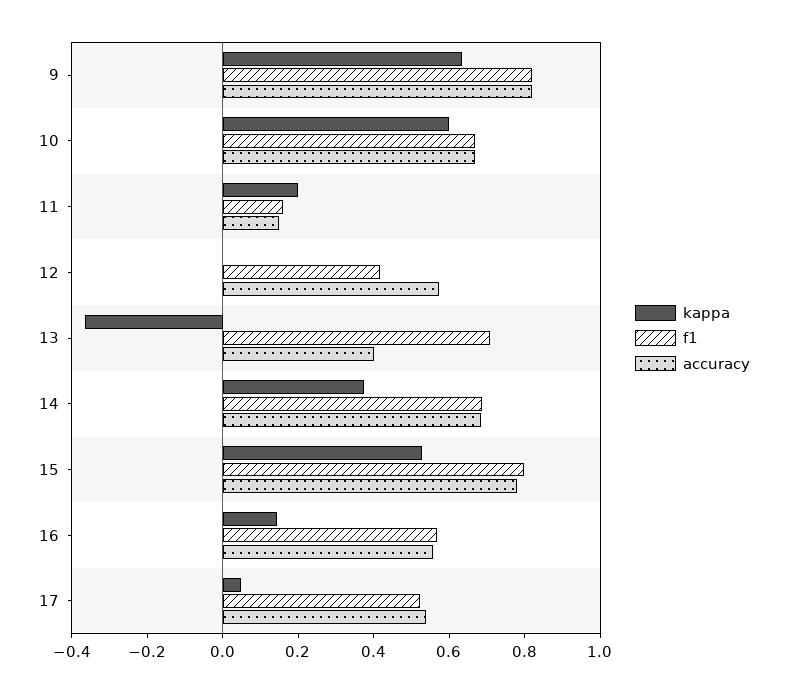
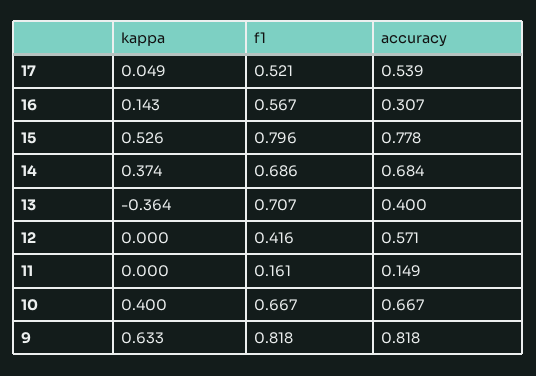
kappa, 10: 0.6 -> 0.4
kappa, 11: 0.2 -> 0
accuracy, 16: 0.55 -> 0.307

